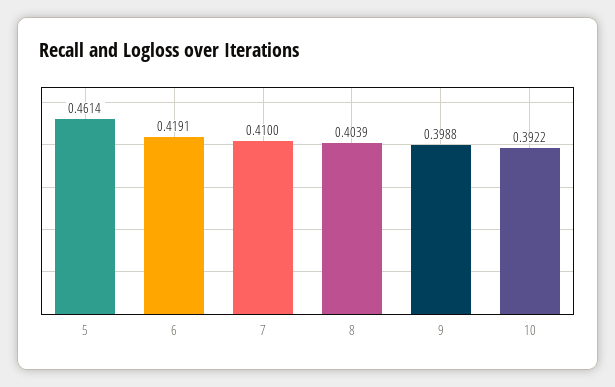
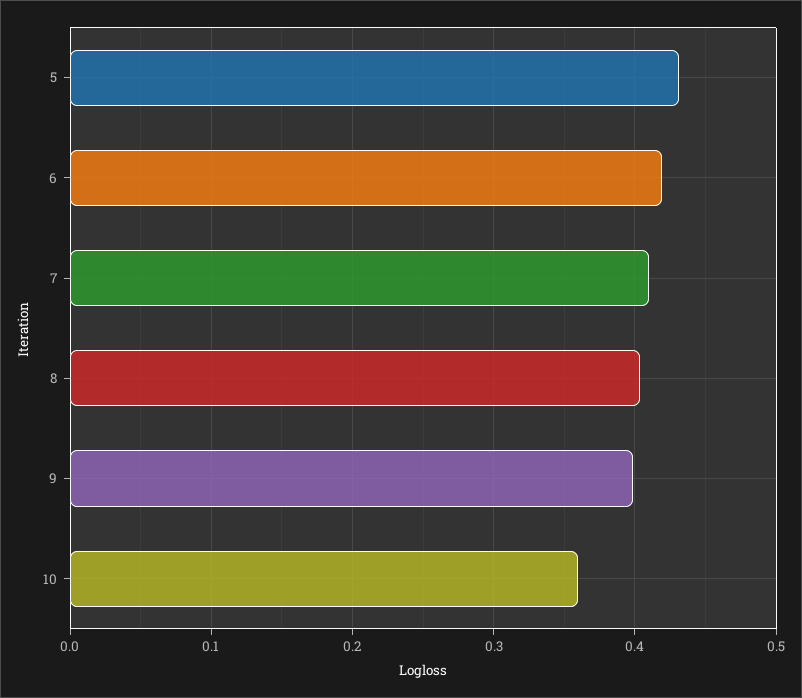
5: 0.4614 -> 0.43
10: 0.3922 -> 0.36

